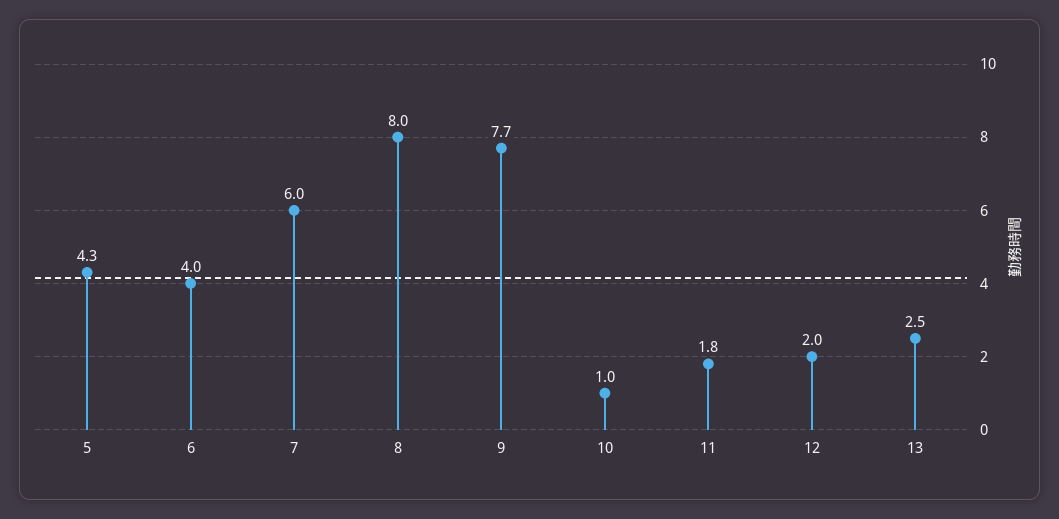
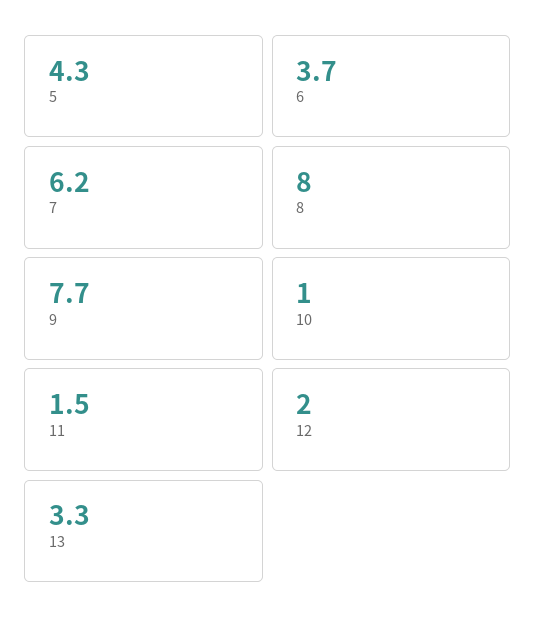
6: 4 -> 3.7
7: 6 -> 6.2
11: 1.8 -> 1.5
13: 2.5 -> 3.3

